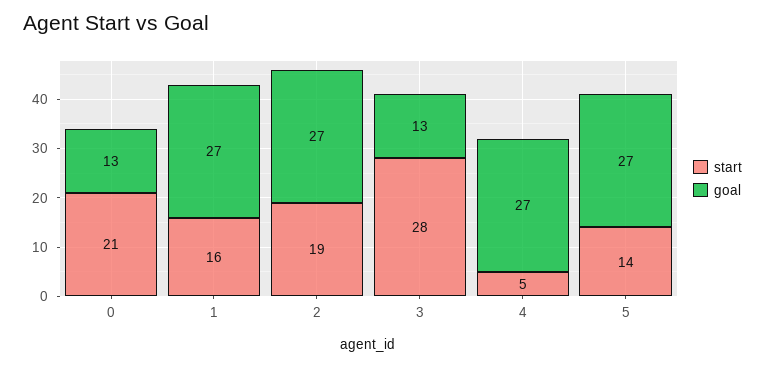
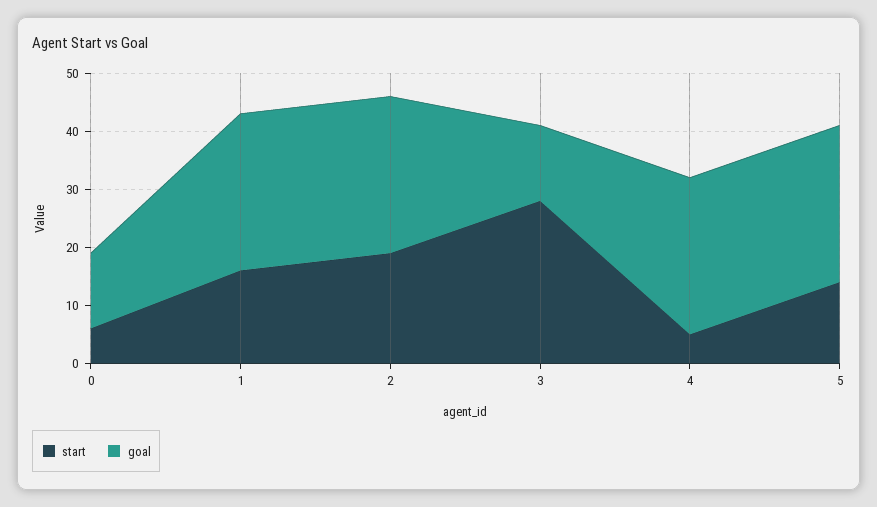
start, 0: 21 -> 5

